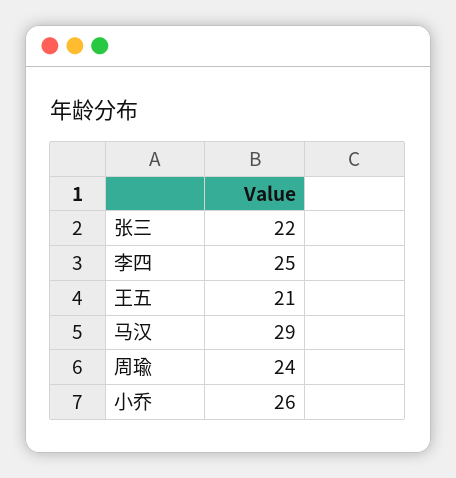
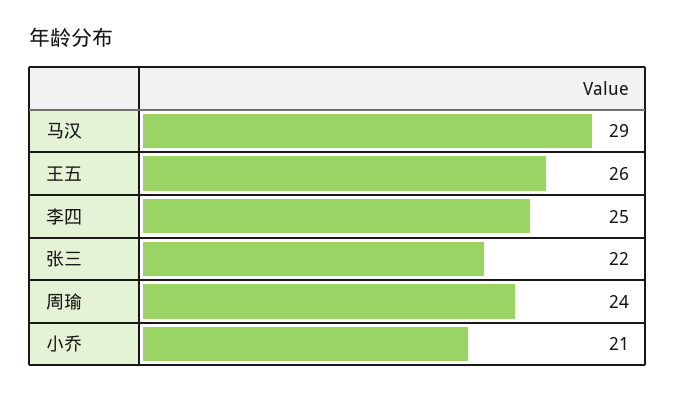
王五: 21 -> 26
小乔: 26 -> 21

